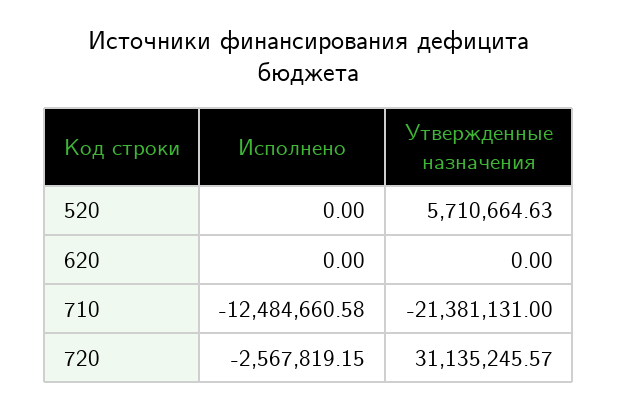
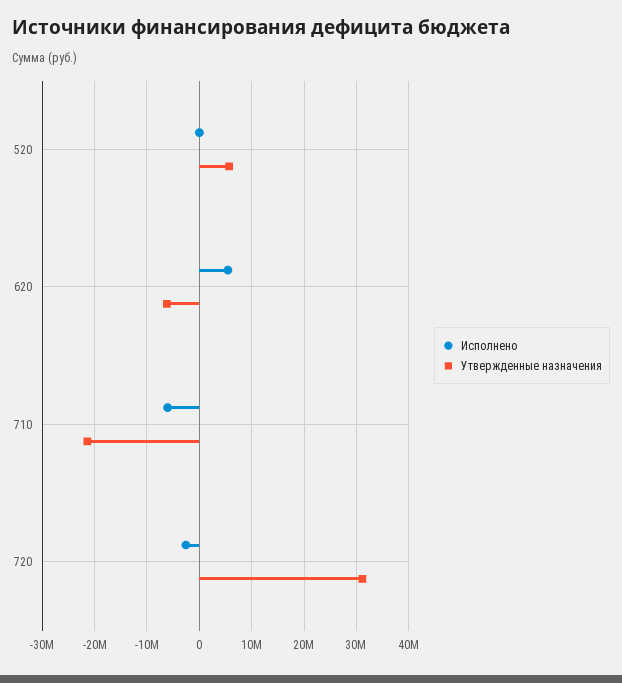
Исполнено, 620: 0 -> 6000000
Утвержденные назначения, 620: 0 -> -6000000
Исполнено, 710: -12484660.58 -> -6000000

